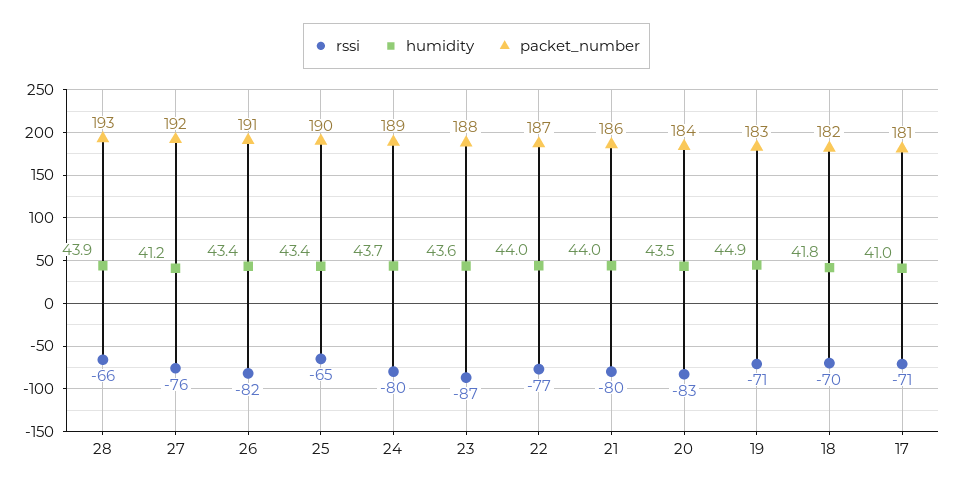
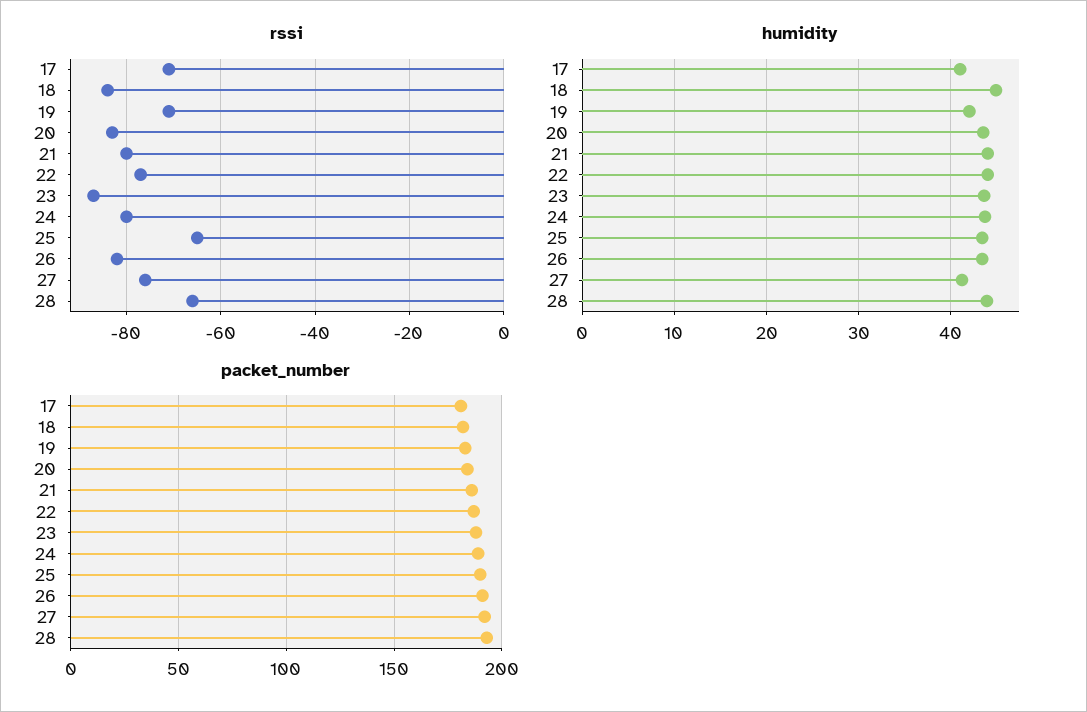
humidity, 19: 44.9 -> 42
rssi, 18: -70 -> -85
humidity, 18: 41.8 -> 45

